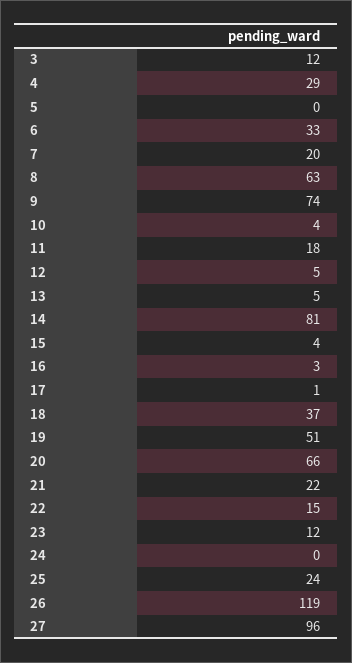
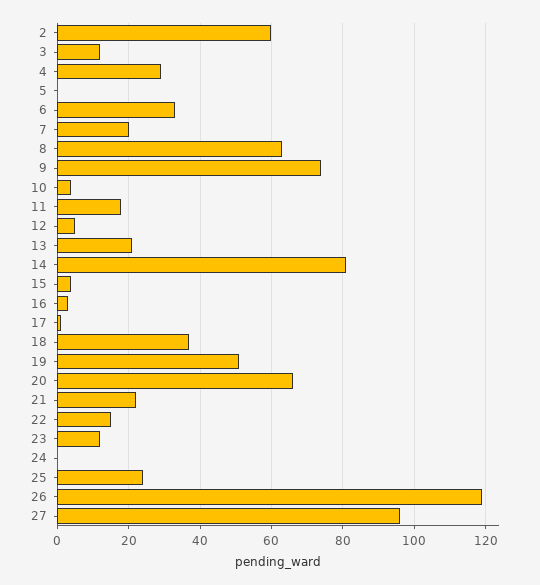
13: 5 -> 20
2: none -> 60

